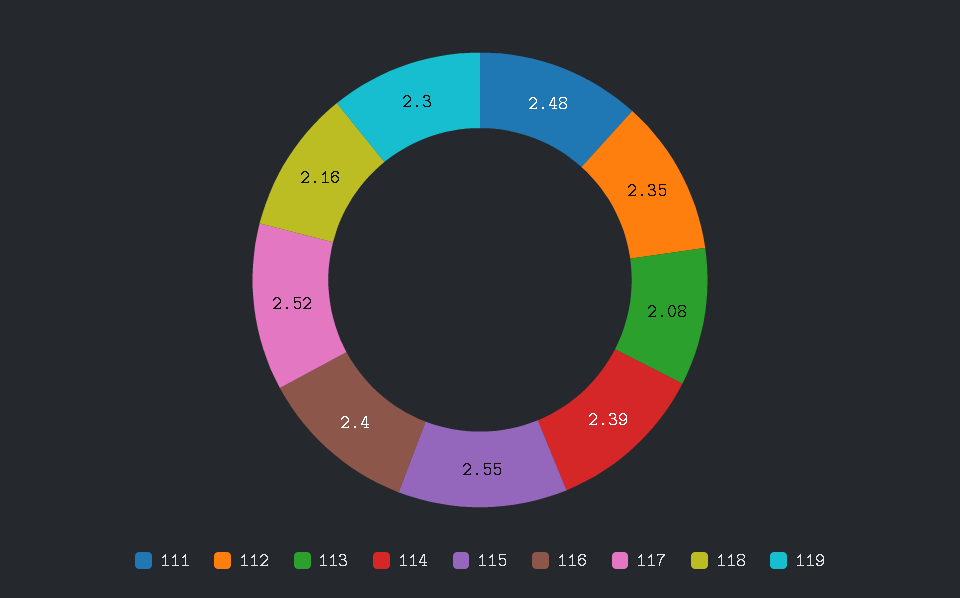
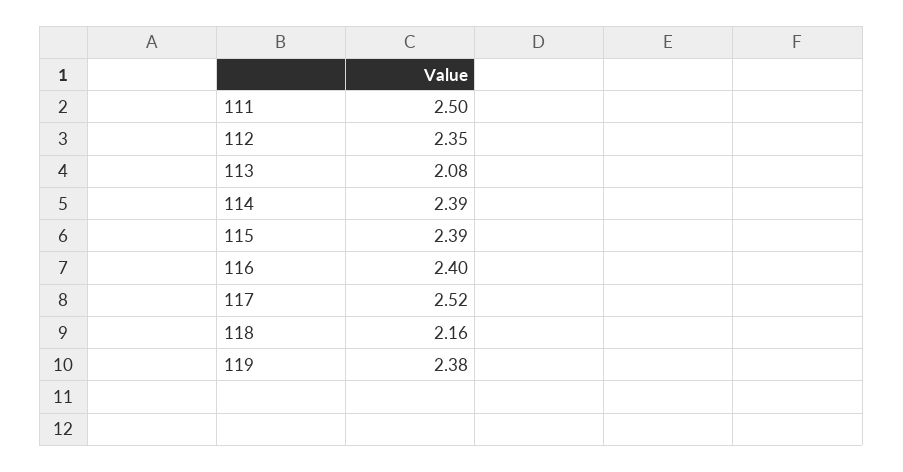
111: 2.48 -> 2.5
115: 2.55 -> 2.39
119: 2.3 -> 2.38

